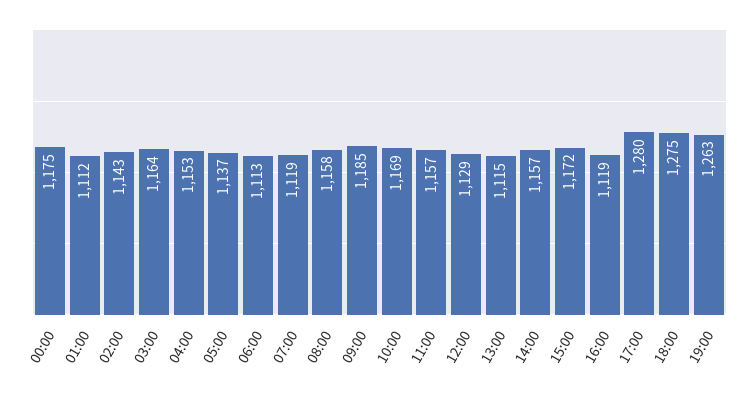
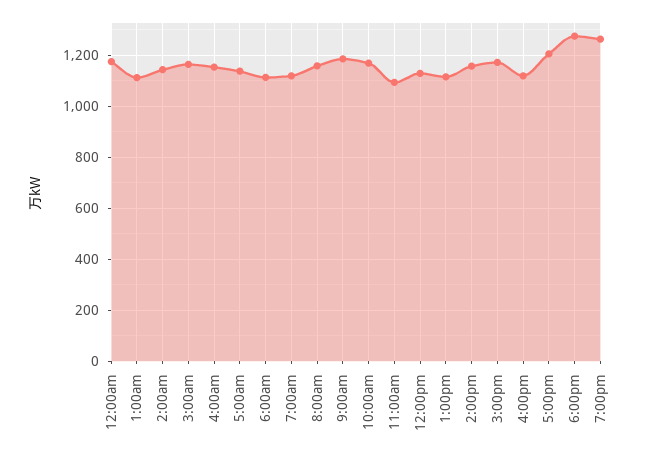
11:00: 1157 -> 1100
17:00: 1280 -> 1200

